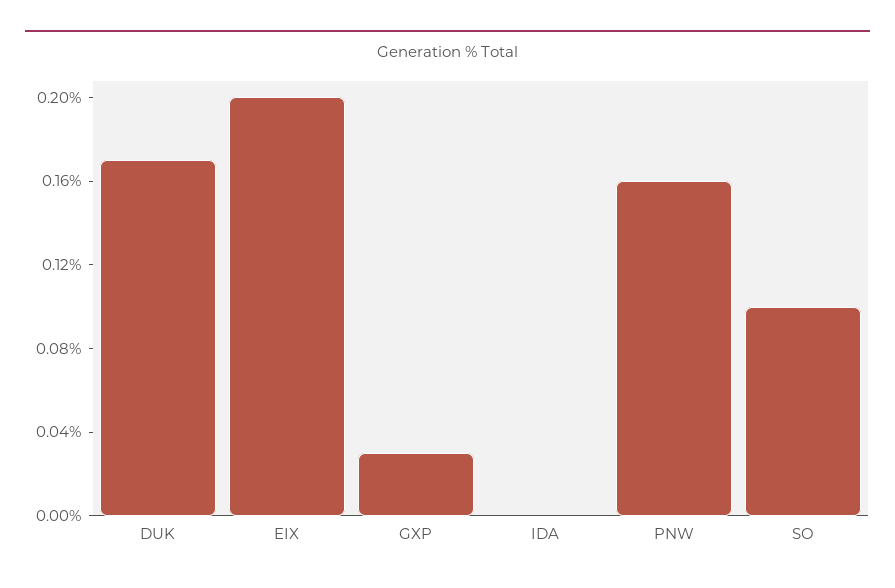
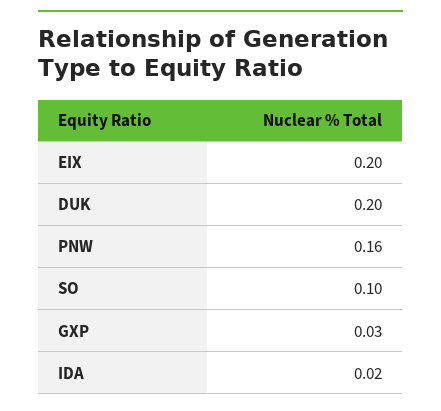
DUK: 0.17 -> 0.2
IDA: 0 -> 0.02

